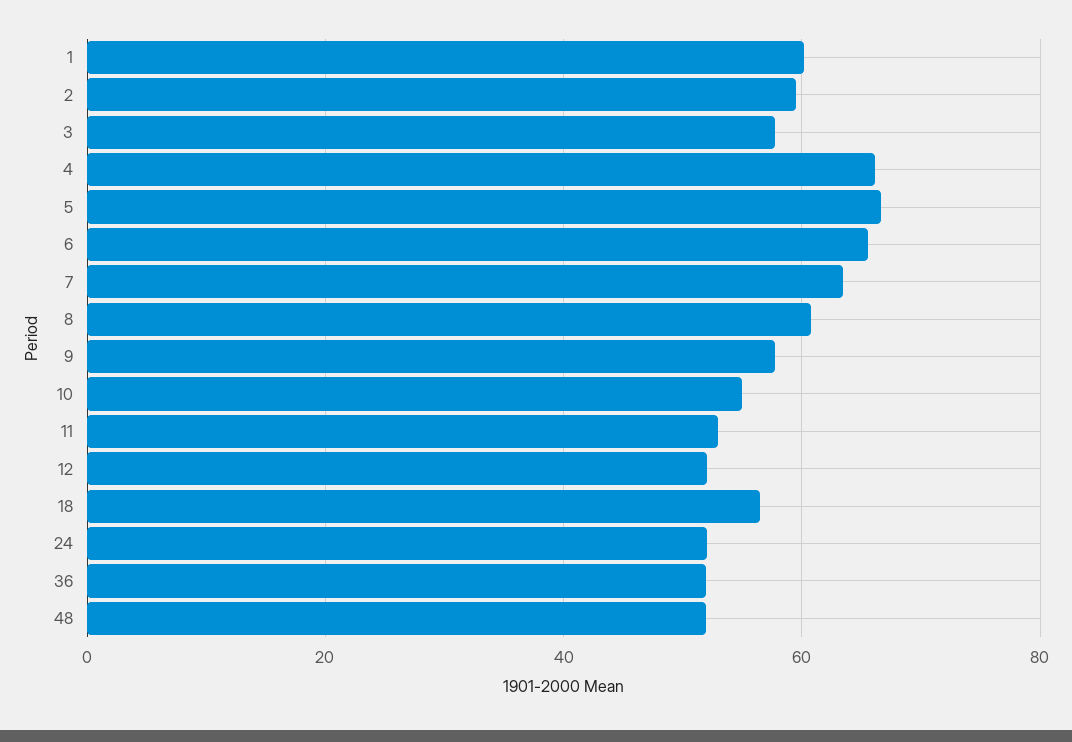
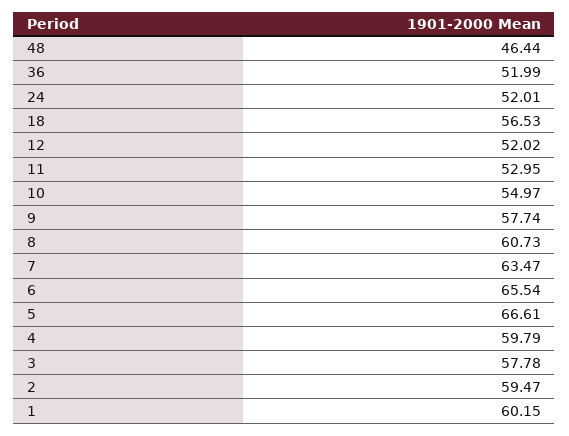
4: 66 -> 59.79
48: 52 -> 46.44

